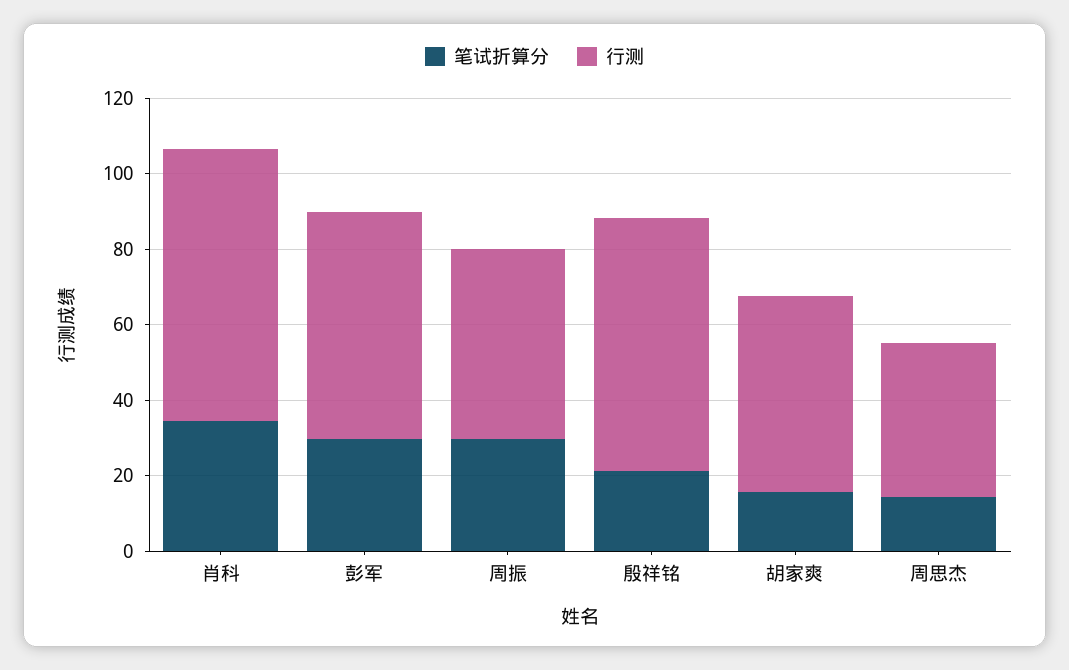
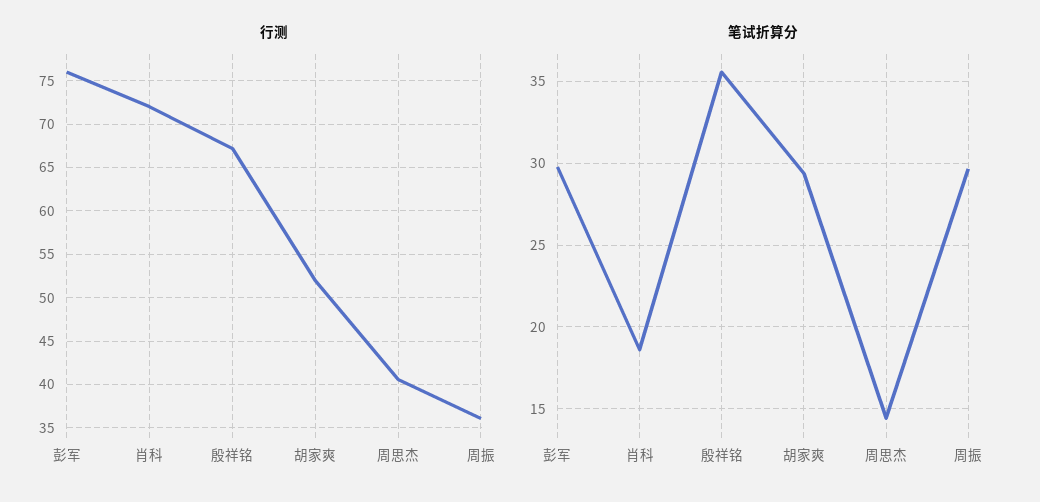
笔试折算分, 肖科: 35 -> 18.5
行测, 彭军: 60 -> 76
行测, 周振: 50 -> 36
笔试折算分, 殷祥铭: 20 -> 35.5
笔试折算分, 胡家爽: 15 -> 29.5

